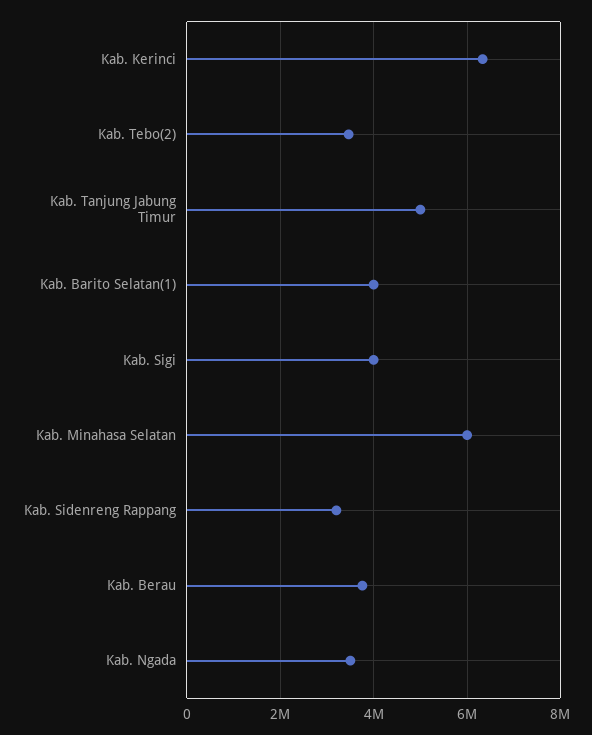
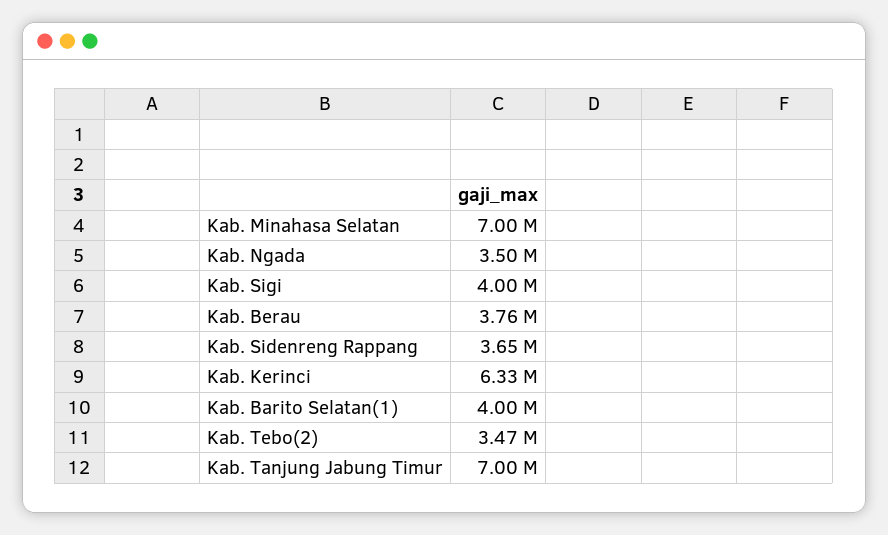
Kab. Tanjung Jabung Timur: 5000000 -> 7000000
Kab. Minahasa Selatan: 6000000 -> 7000000
Kab. Sidenreng Rappang: 3200000 -> 3650000

